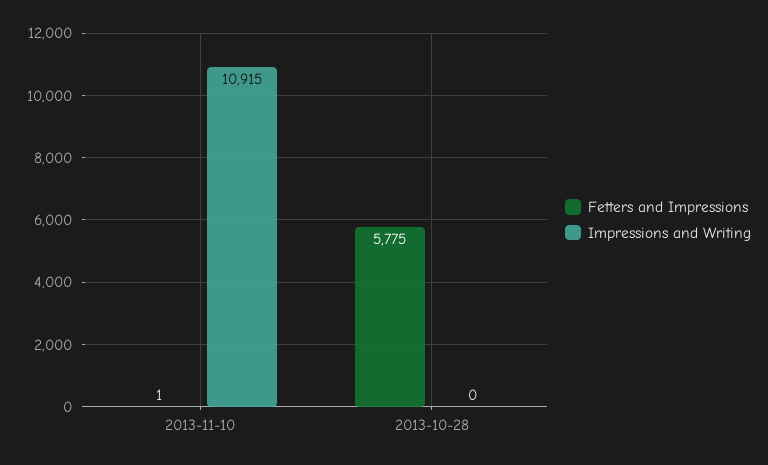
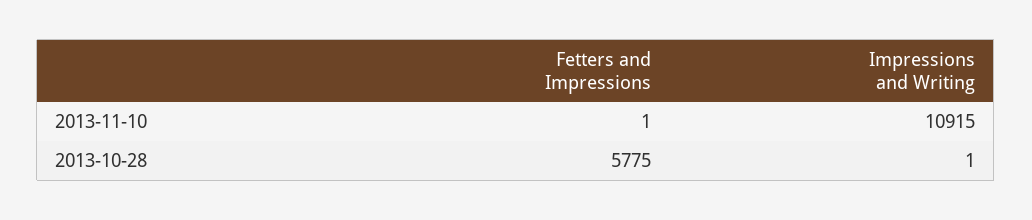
Impressions and Writing, 2013-10-28: 0 -> 1

